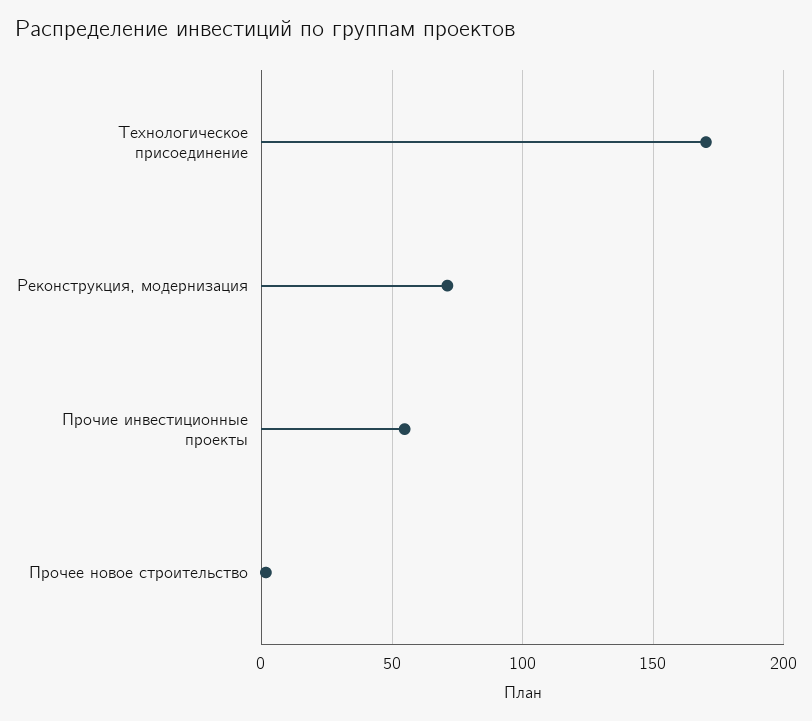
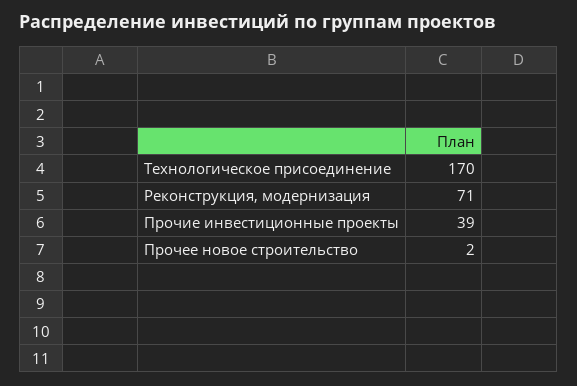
Прочие инвестиционные проекты: 55 -> 39

